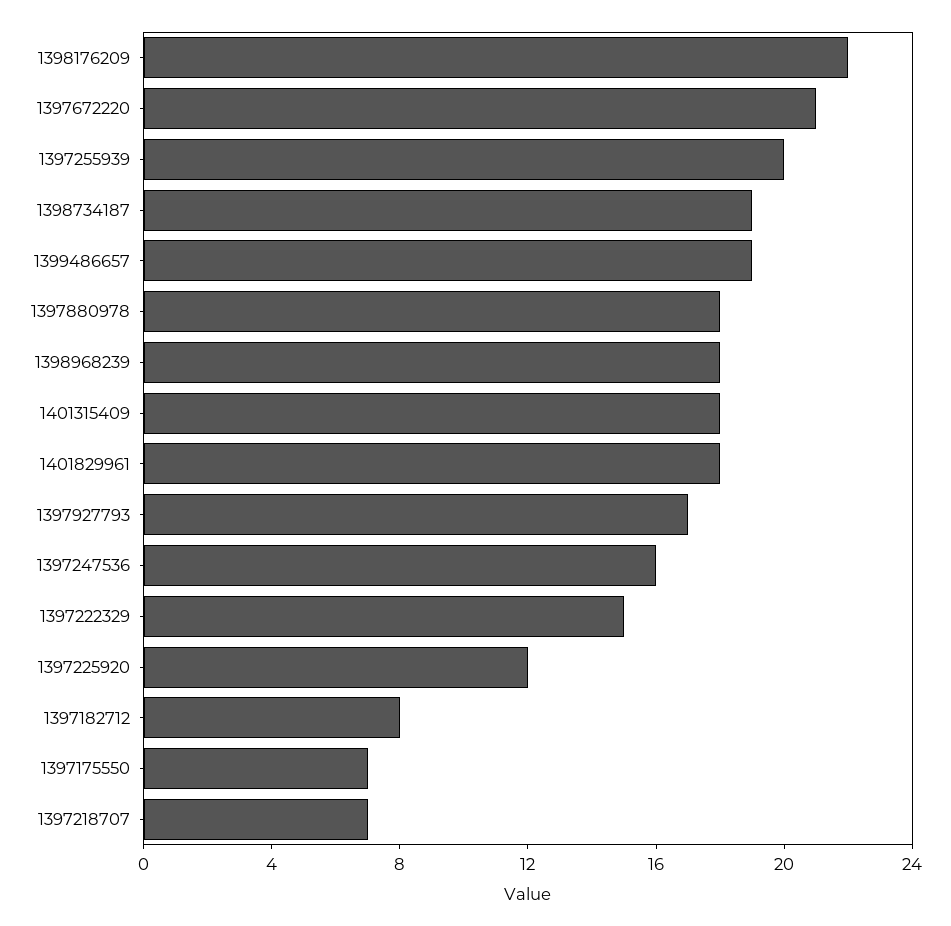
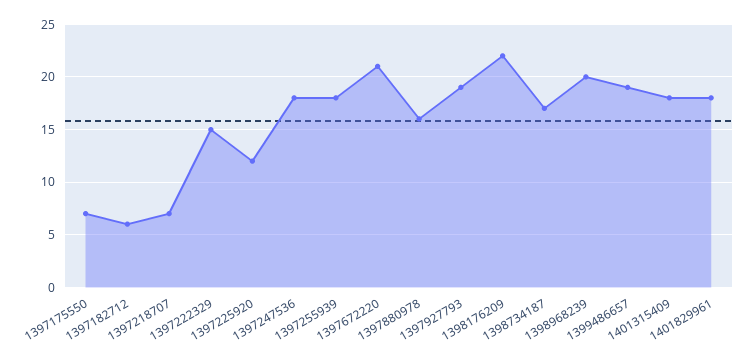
1397255939: 20 -> 18
1398734187: 19 -> 17
1397880978: 18 -> 16
1398968239: 18 -> 20
1397927793: 17 -> 19
1397247536: 16 -> 18
1397182712: 8 -> 6

